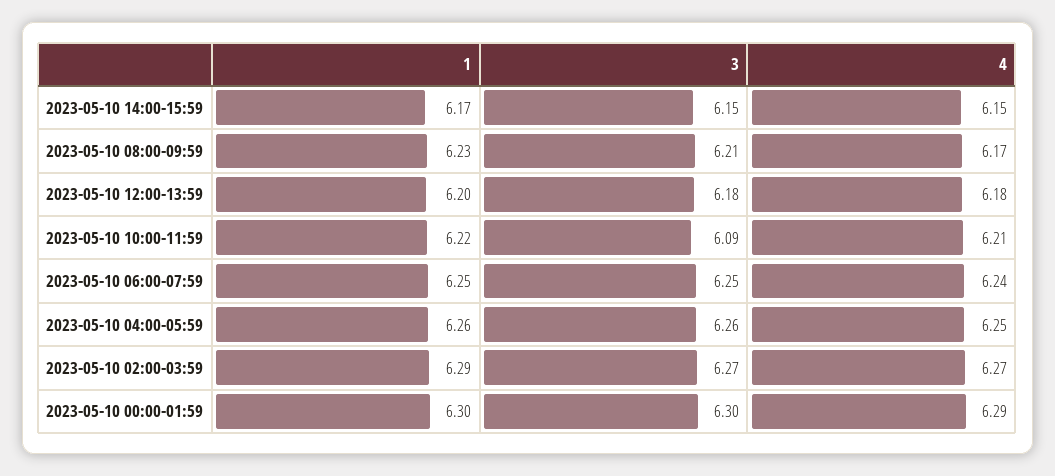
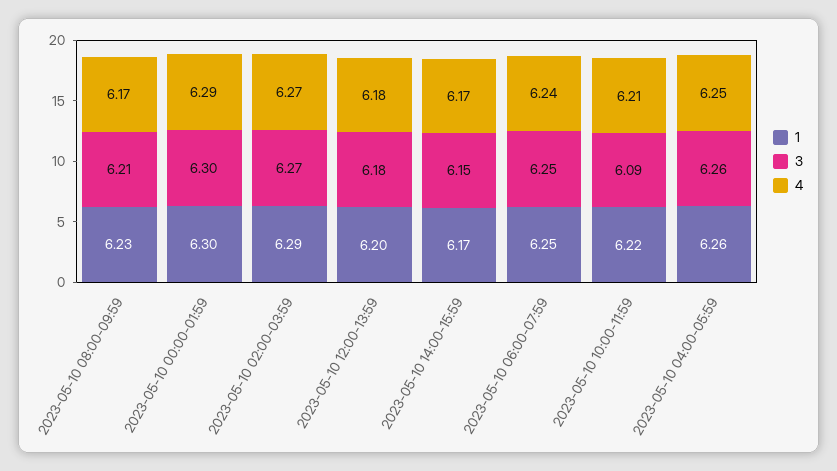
4, 2023-05-10 14:00-15:59: 6.15 -> 6.17

